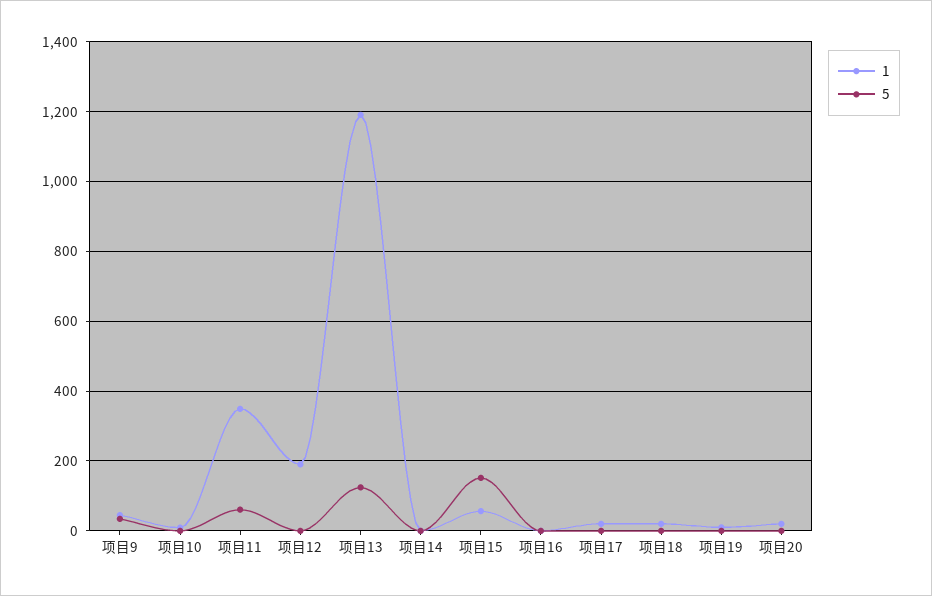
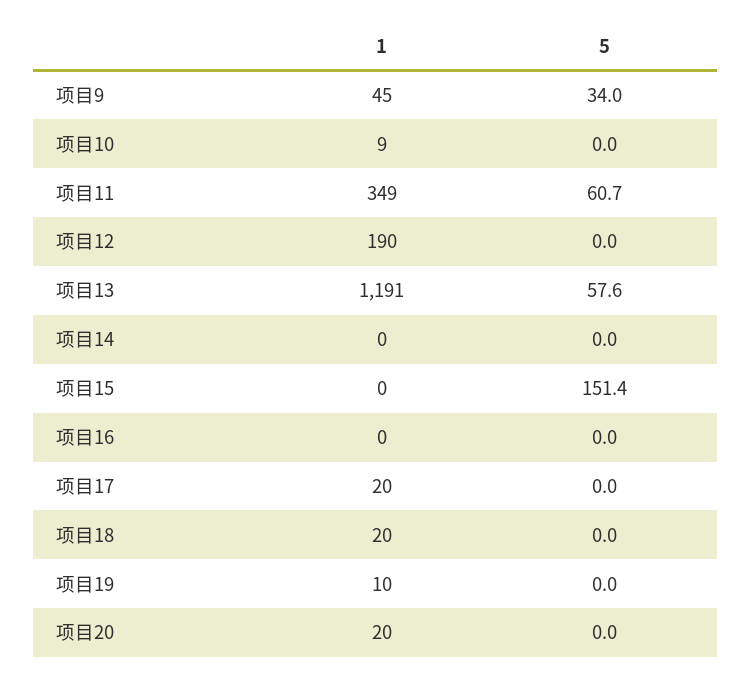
5, 项目13: 120 -> 57.6
1, 项目15: 60 -> 0

